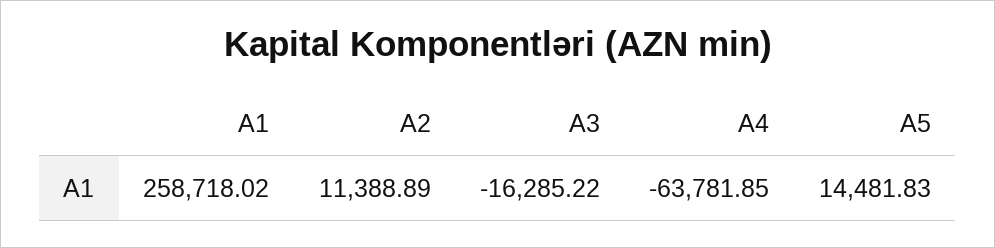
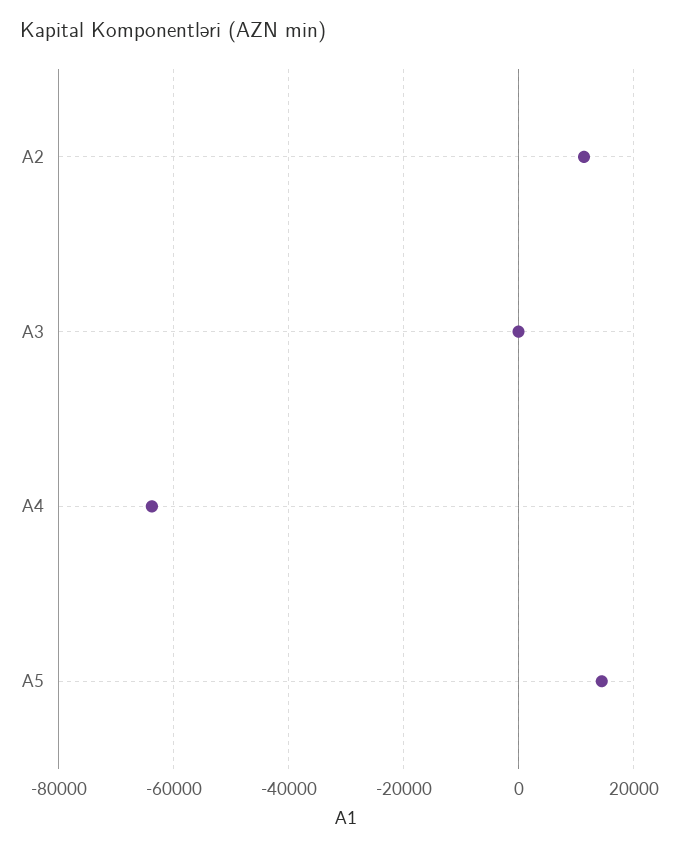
A1: 258718.02 -> none
A3: -16285.22 -> 0

